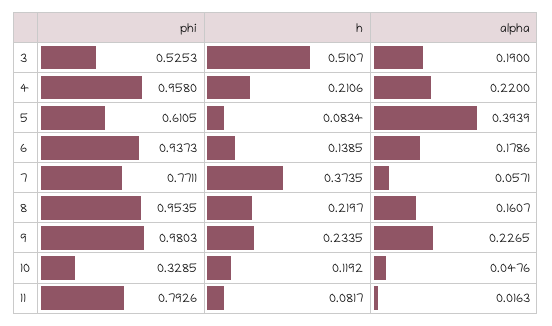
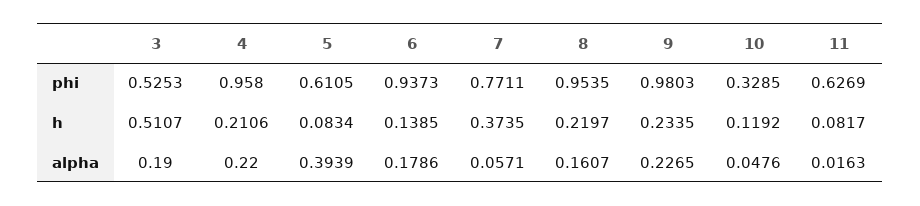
phi, 11: 0.7926 -> 0.6269

